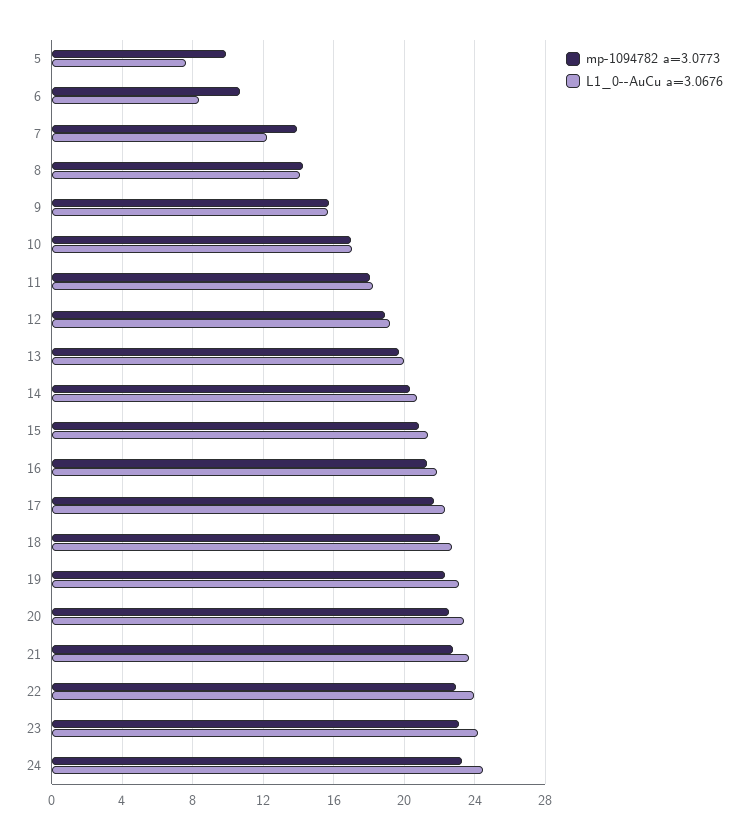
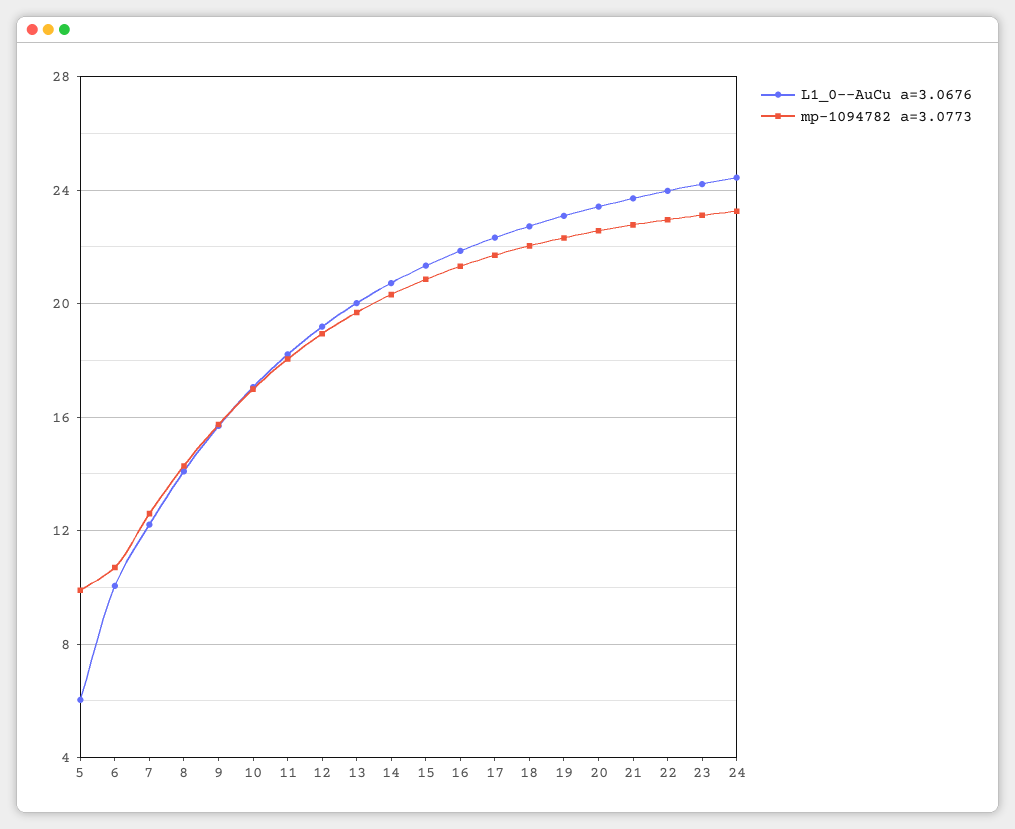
L1_0--AuCu a=3.0676, 5: 7.5 -> 6
L1_0--AuCu a=3.0676, 6: 8.5 -> 10
mp-1094782 a=3.0773, 7: 14 -> 12.5

